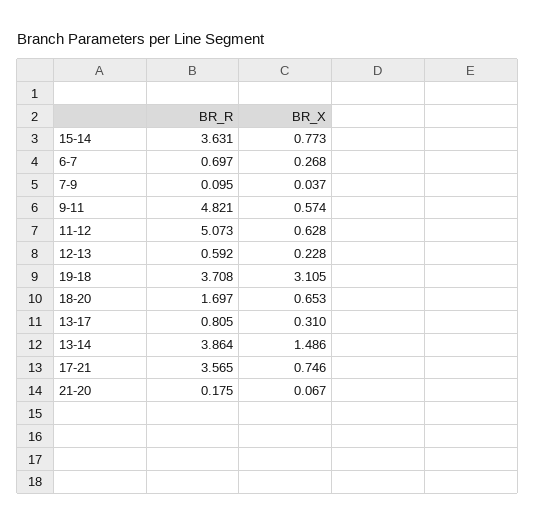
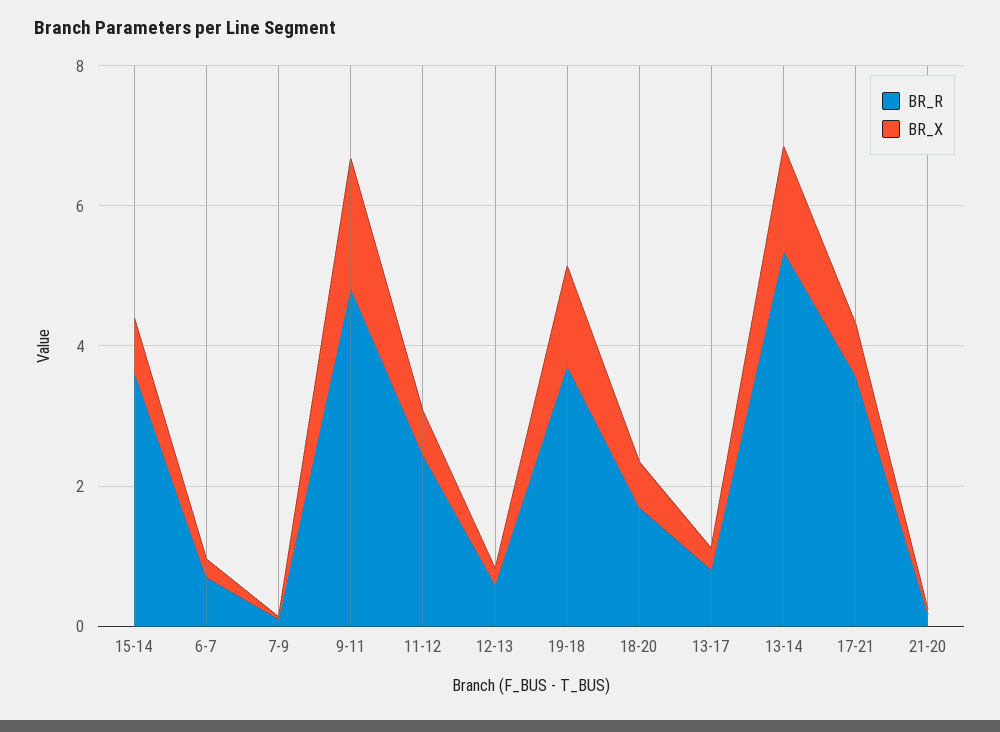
BR_X, 9-11: 0.574 -> 2
BR_R, 11-12: 5.073 -> 2.5
BR_X, 19-18: 3.105 -> 1.5
BR_R, 13-14: 3.864 -> 5.5

